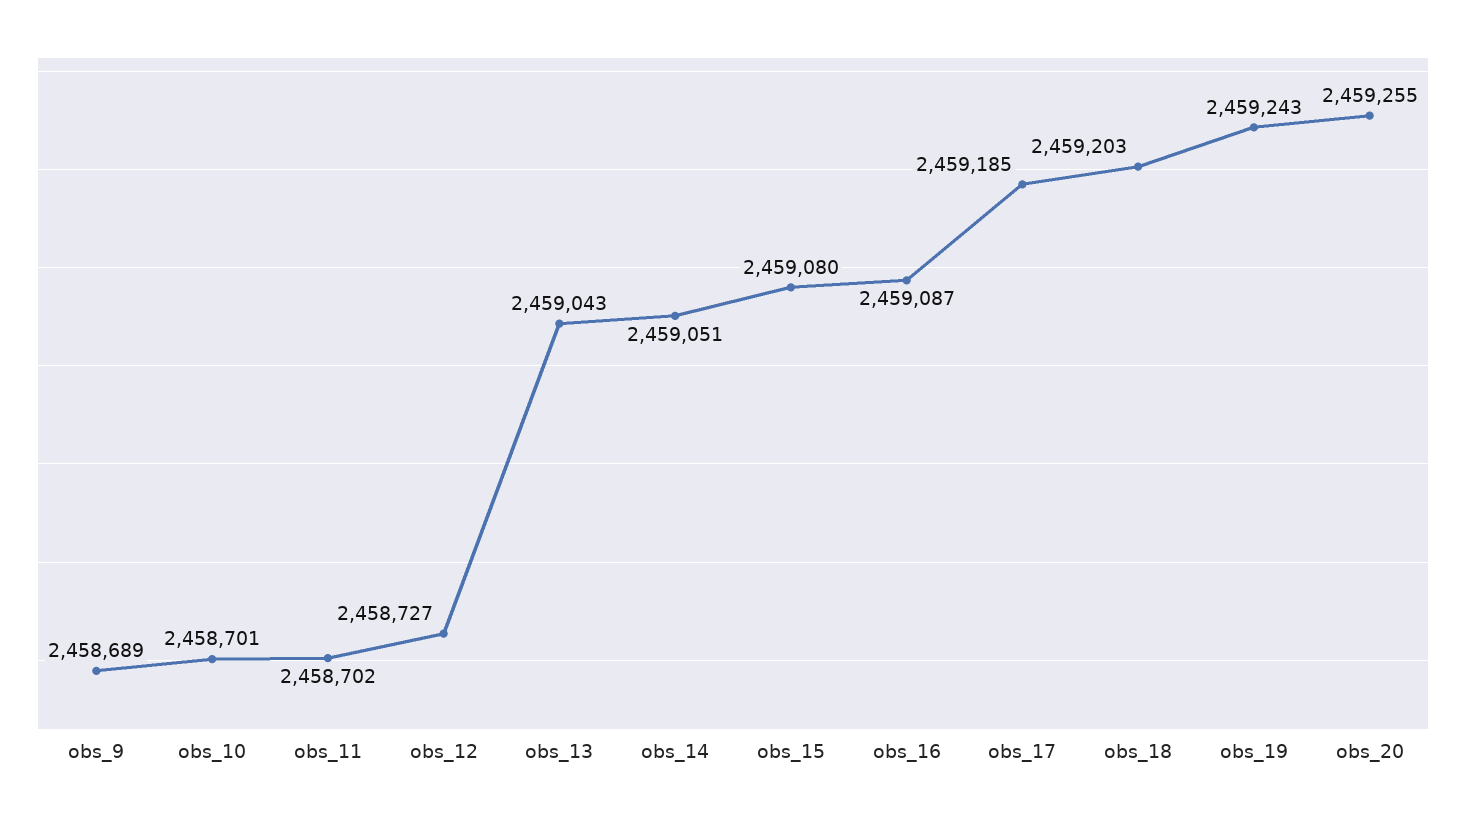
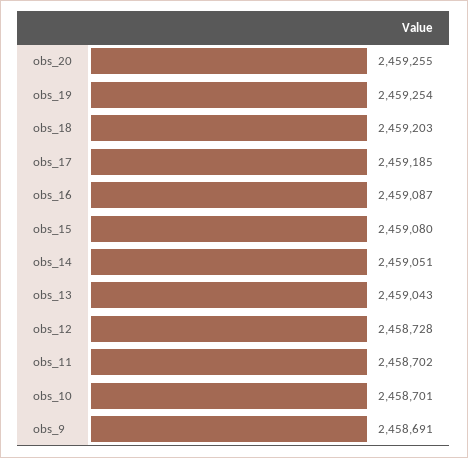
obs_9: 2458689 -> 2458691
obs_12: 2458727 -> 2458728
obs_19: 2459243 -> 2459254

